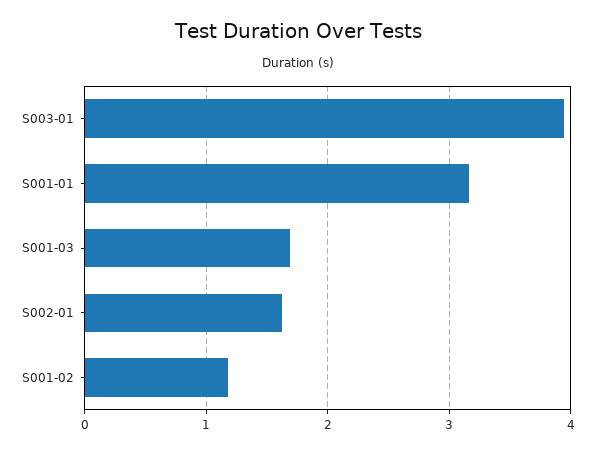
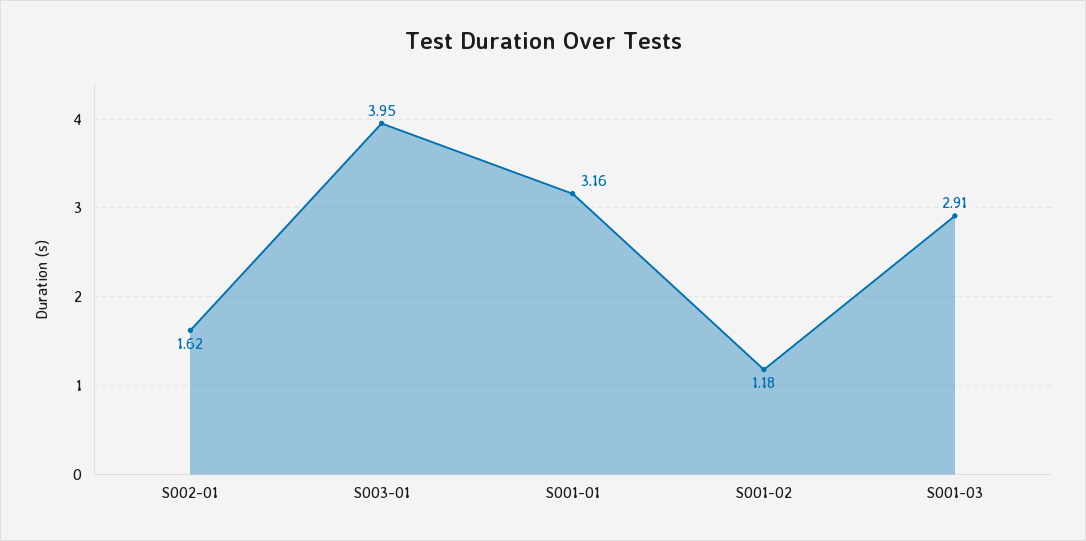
S001-03: 1.7 -> 2.91

